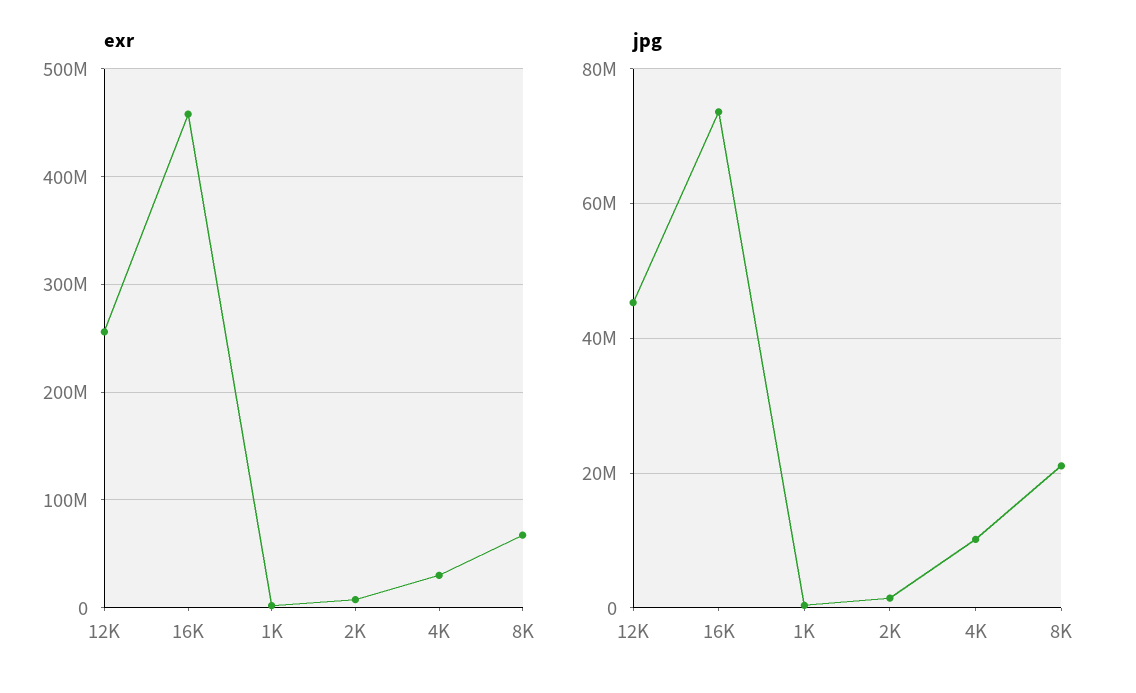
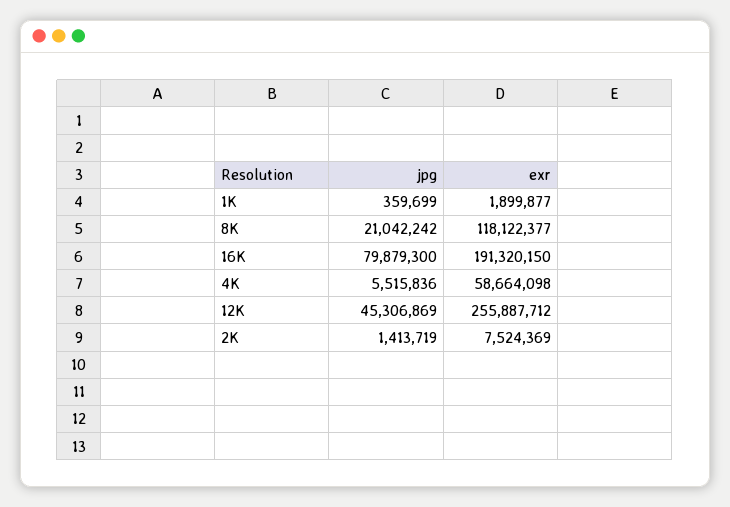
exr, 16K: 460000000 -> 191320150
exr, 4K: 30000000 -> 58664098
exr, 8K: 70000000 -> 118122377
jpg, 16K: 74000000 -> 79879300
jpg, 4K: 10000000 -> 5515836

